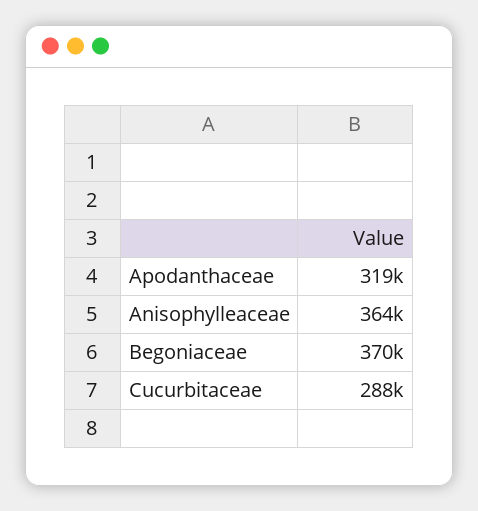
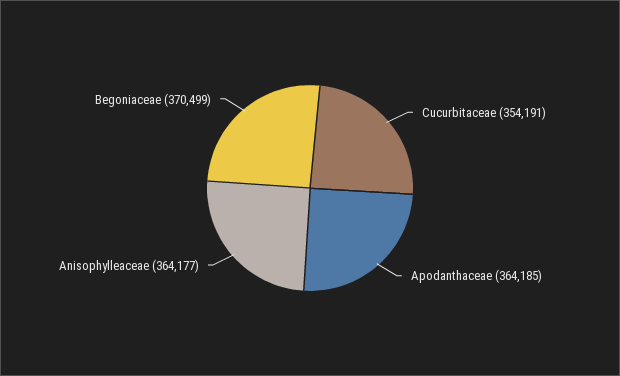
Apodanthaceae: 319000 -> 364185
Cucurbitaceae: 288000 -> 354191

